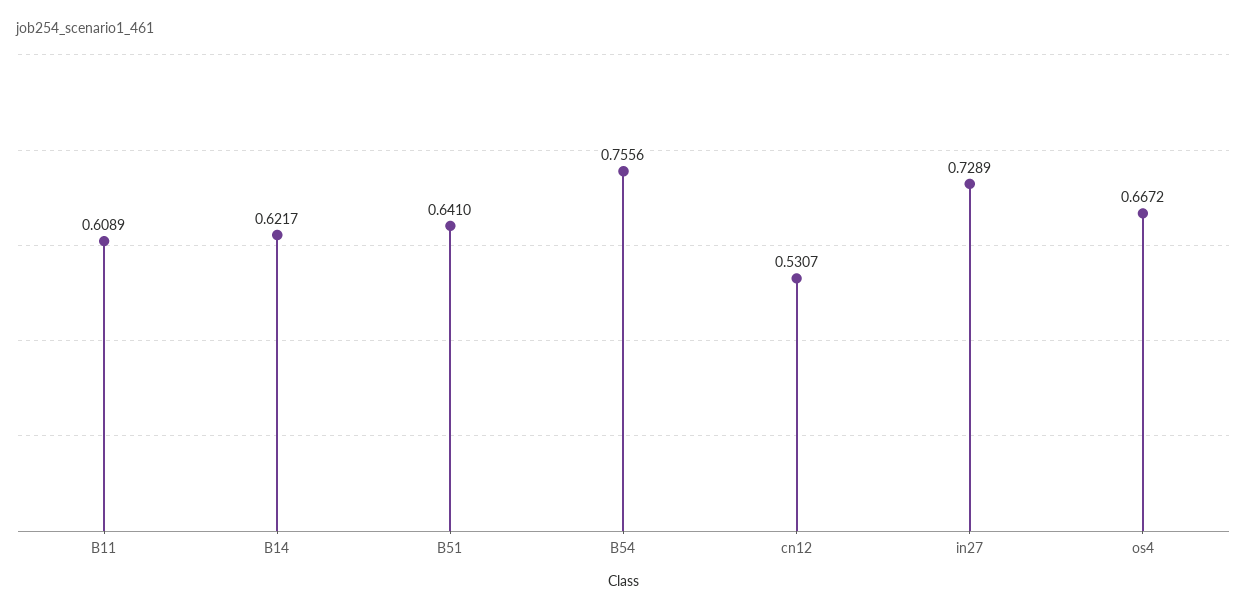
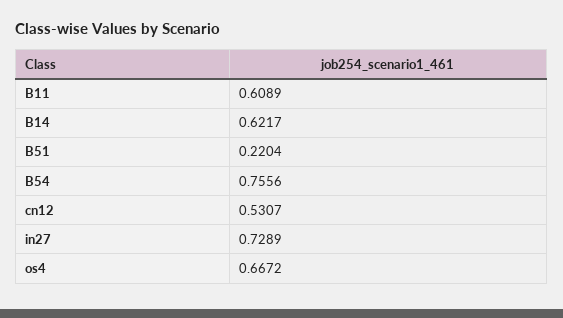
B51: 0.641 -> 0.2204

